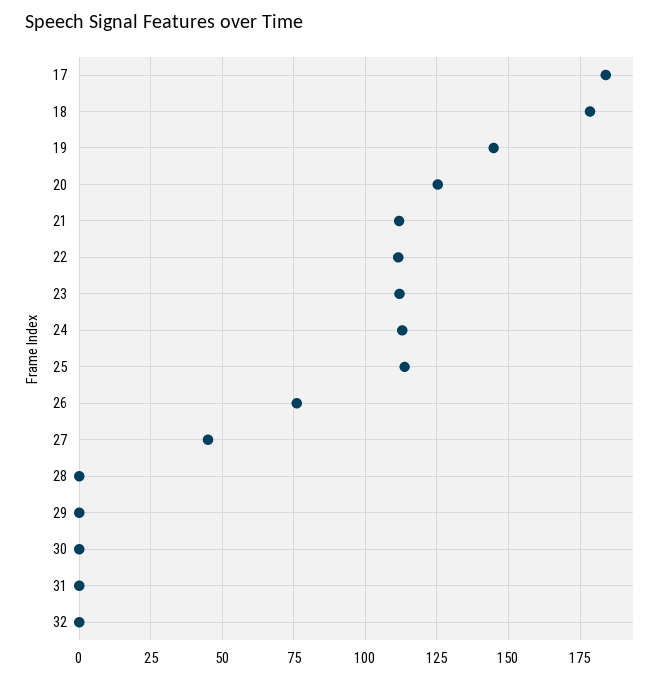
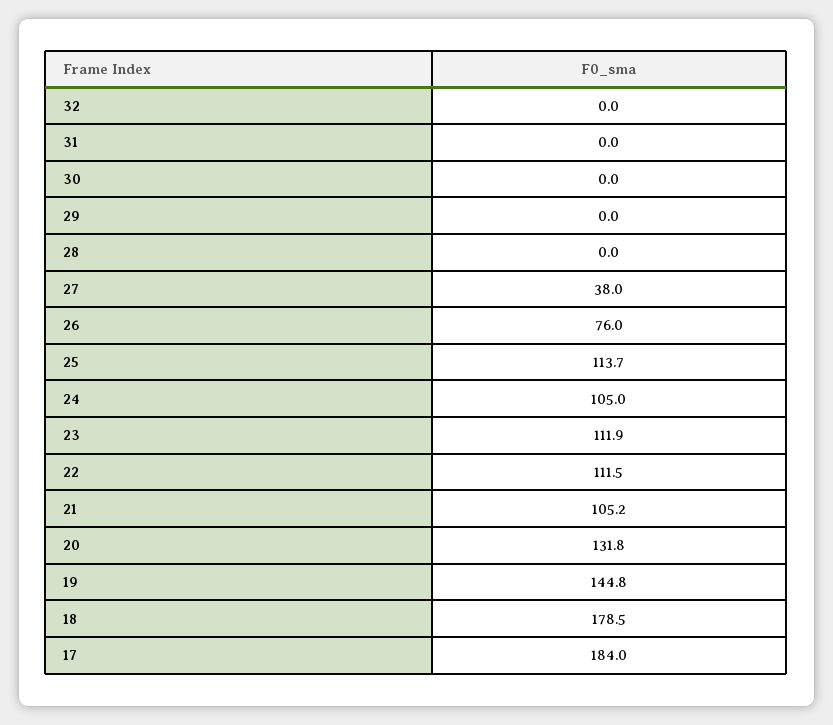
20: 125 -> 131.8
21: 112.5 -> 105.2
24: 112.5 -> 105
27: 45 -> 38

